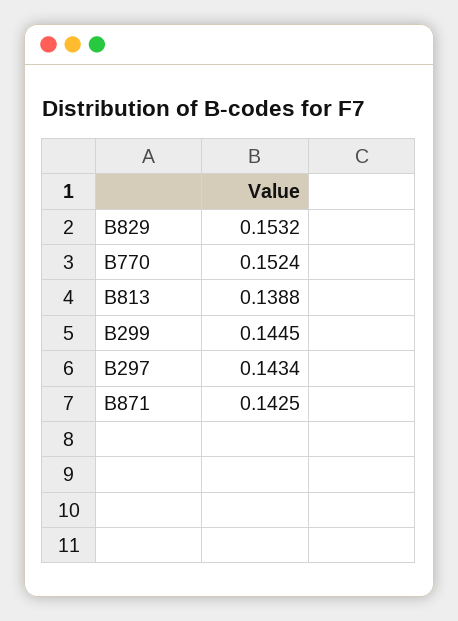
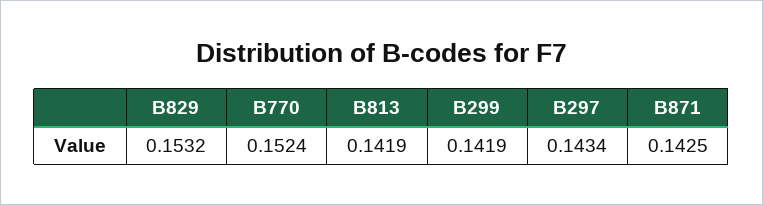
B813: 0.1388 -> 0.1419
B299: 0.1445 -> 0.1419

